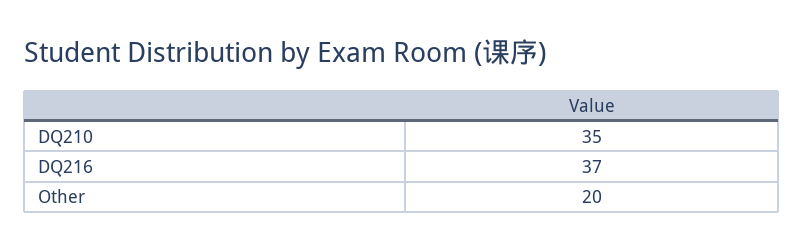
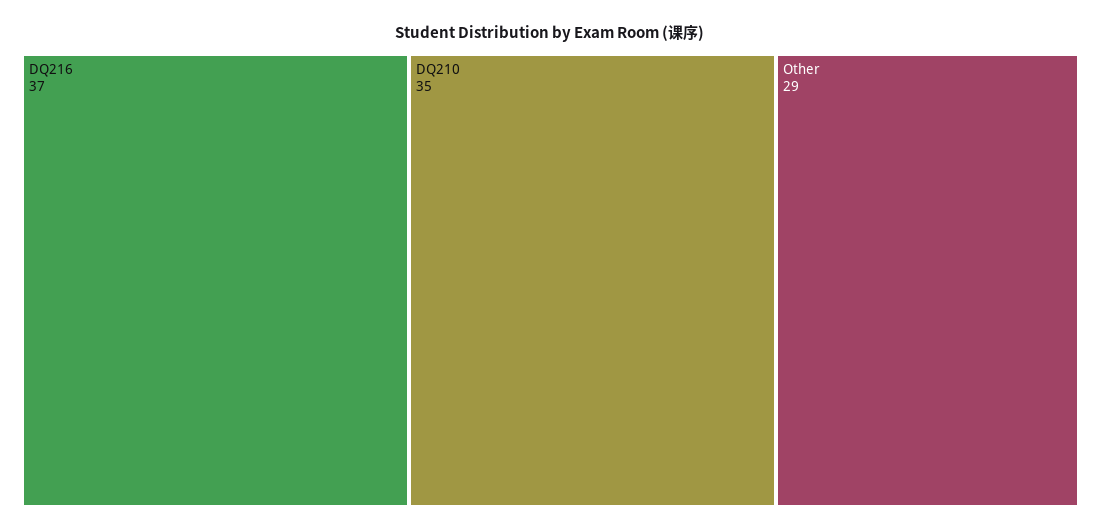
Other: 20 -> 29

